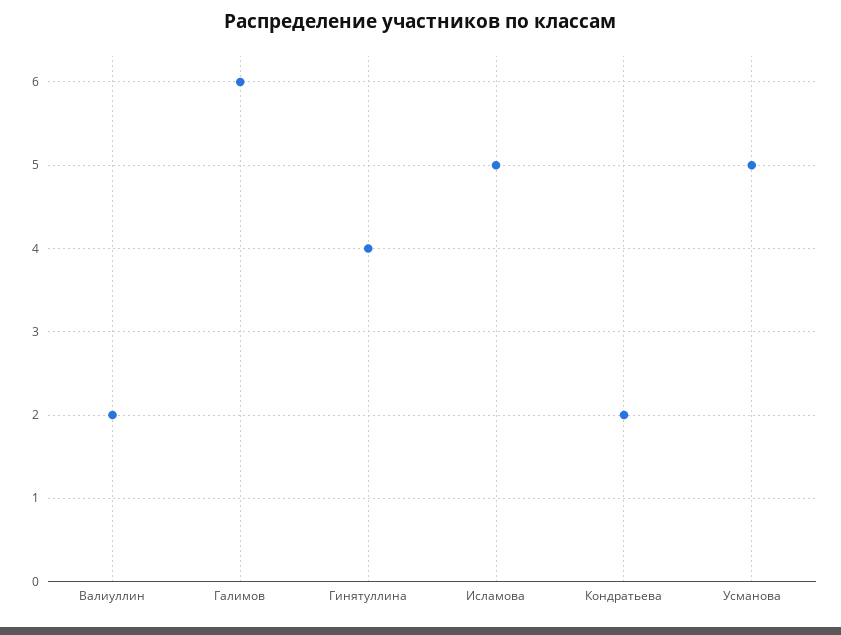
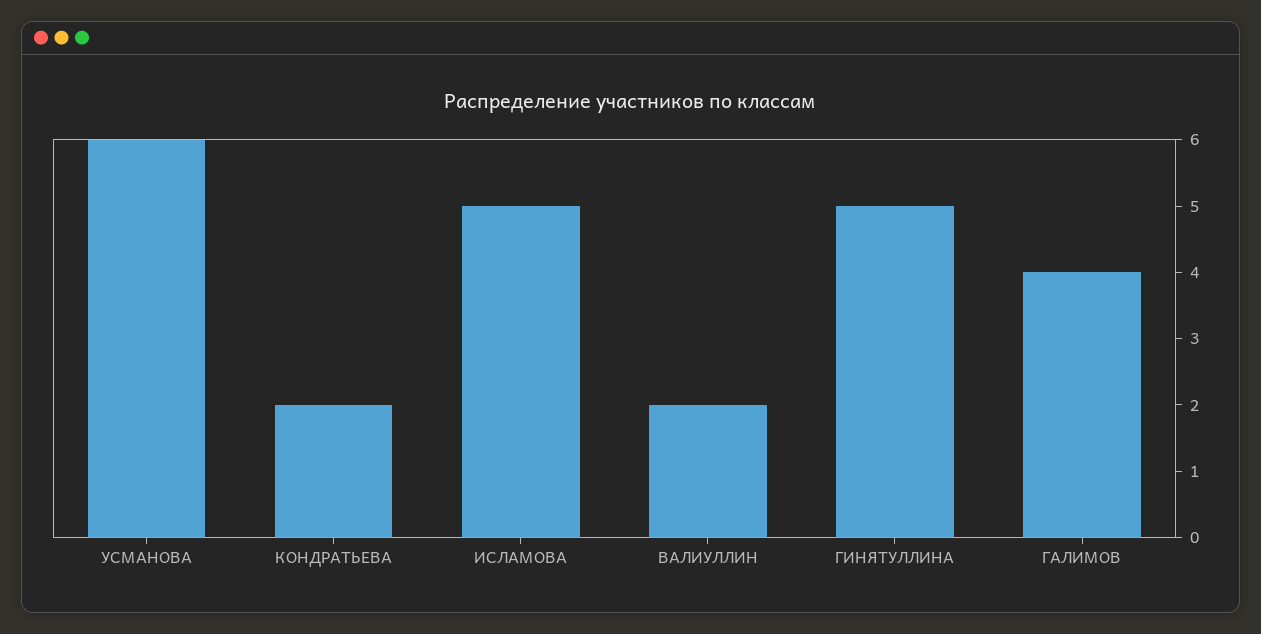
Галимов: 6 -> 4
Гинятуллина: 4 -> 5
Усманова: 5 -> 6

